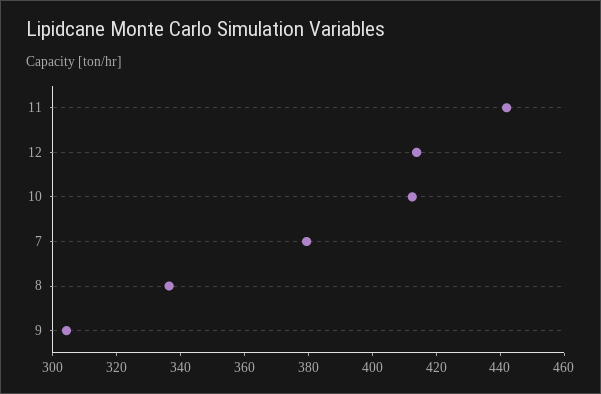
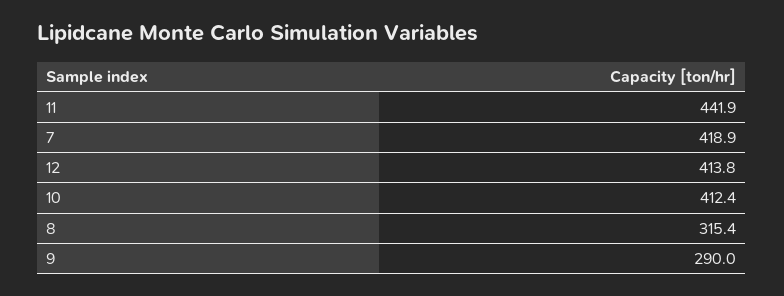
7: 380 -> 418.9
8: 335 -> 315.4
9: 305 -> 290

